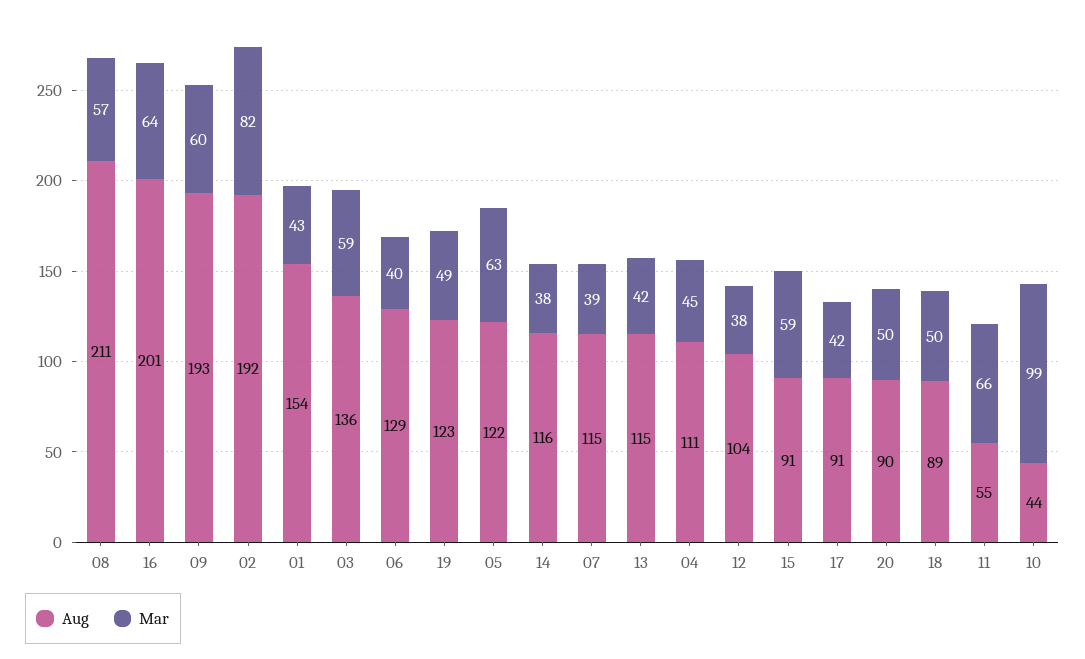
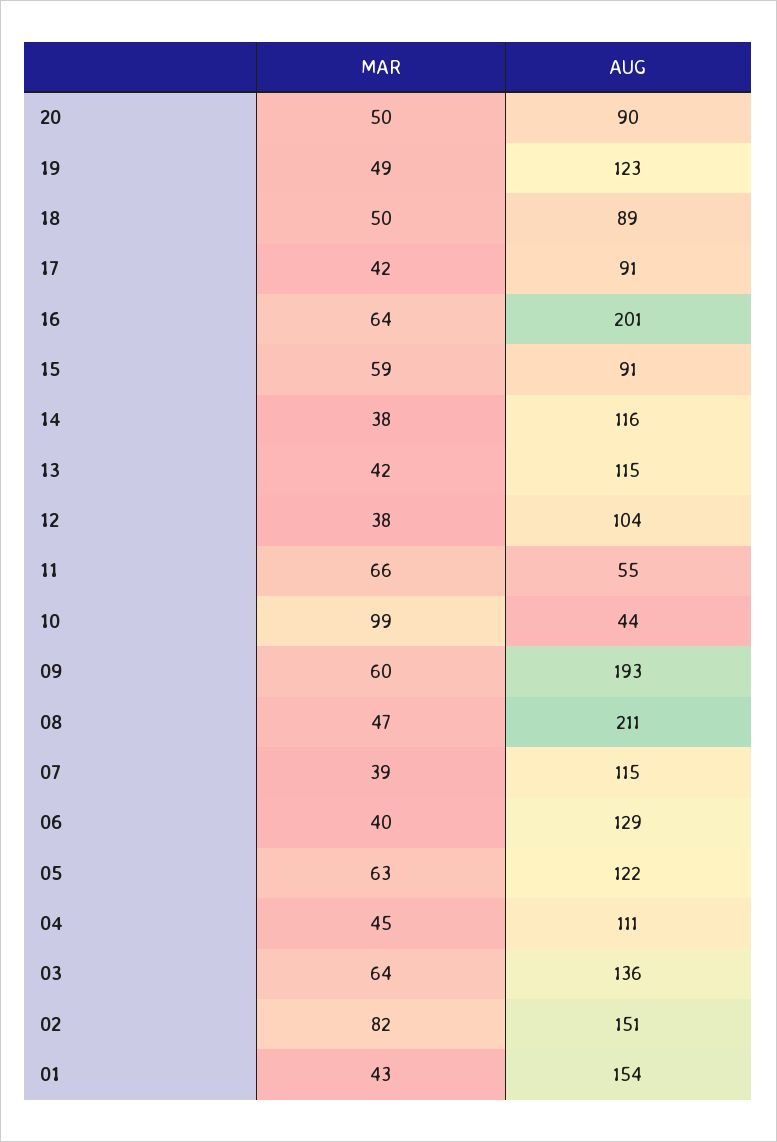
Mar, 08: 57 -> 47
Aug, 02: 192 -> 151
Mar, 03: 59 -> 64

